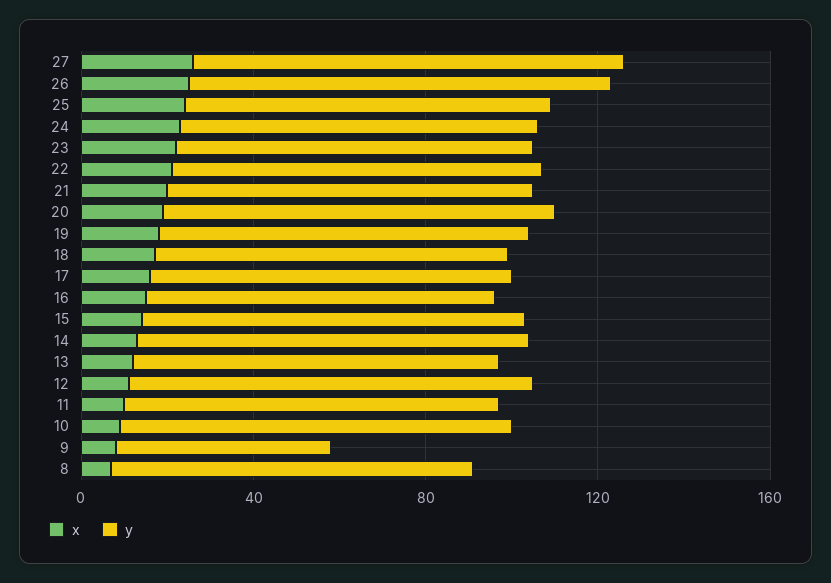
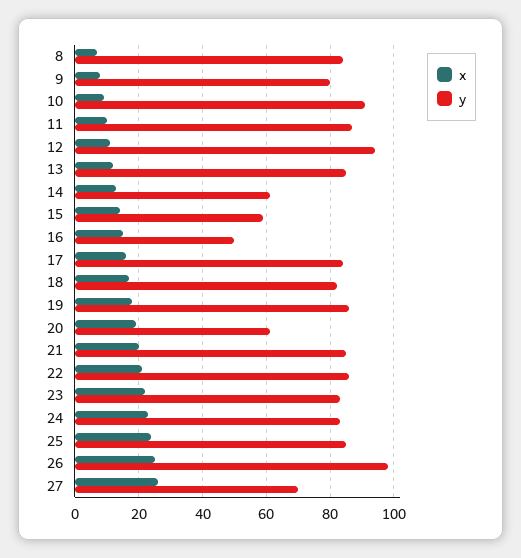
y, 27: 100 -> 70
y, 20: 90 -> 60
y, 16: 80 -> 50
y, 15: 90 -> 60
y, 14: 90 -> 60
y, 9: 50 -> 80

